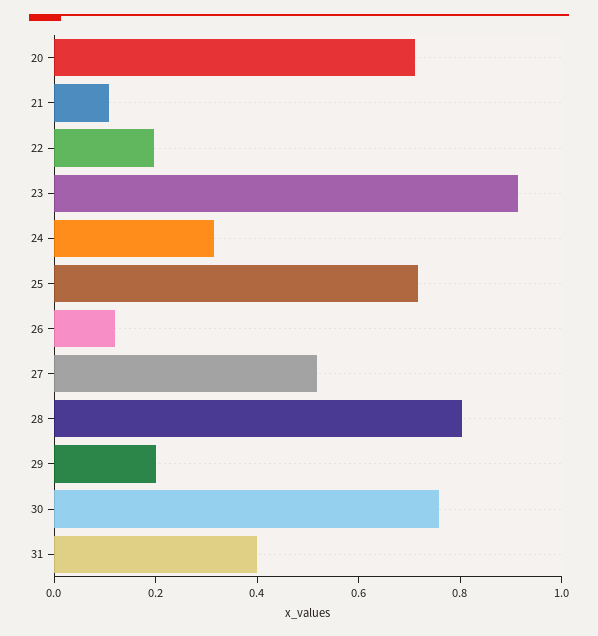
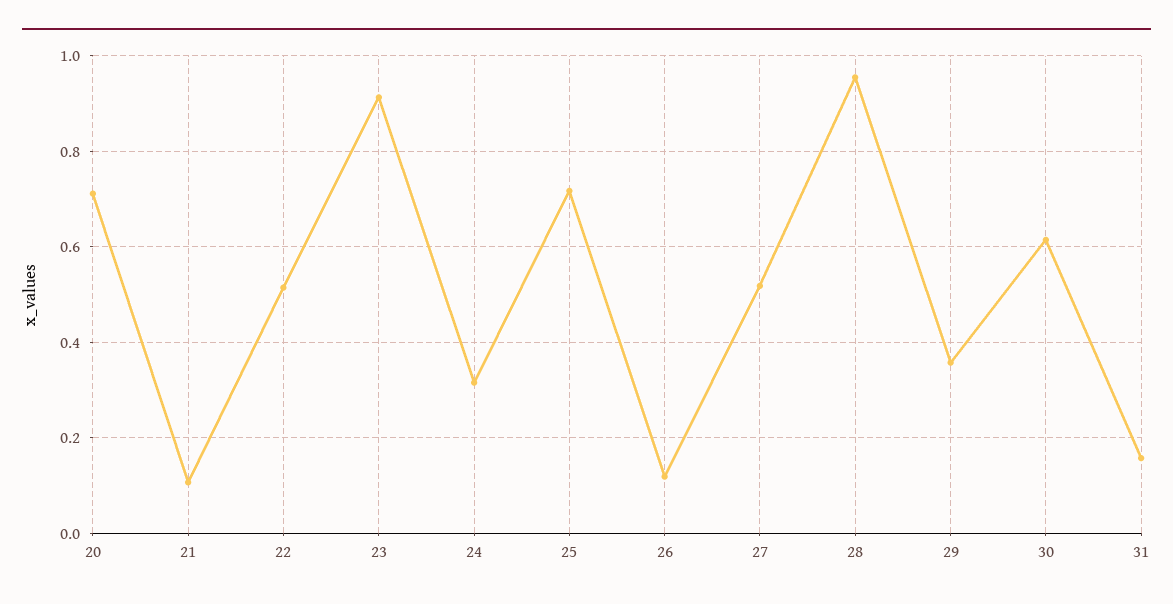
22: 0.2 -> 0.52
28: 0.8 -> 0.96
29: 0.2 -> 0.36
30: 0.75 -> 0.62
31: 0.4 -> 0.16

